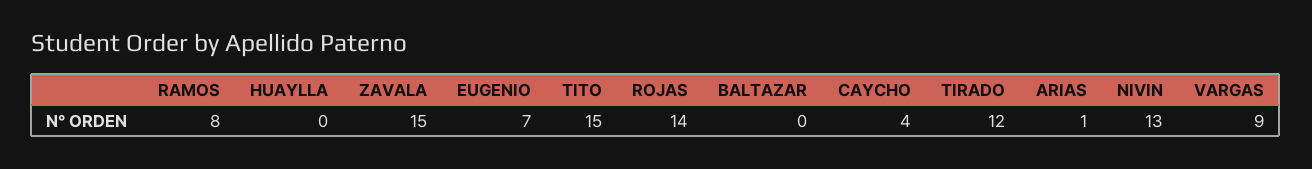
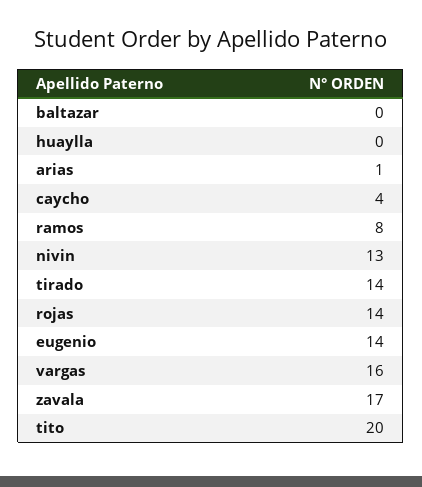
ZAVALA: 15 -> 17
EUGENIO: 7 -> 14
TITO: 15 -> 20
TIRADO: 12 -> 14
VARGAS: 9 -> 16

